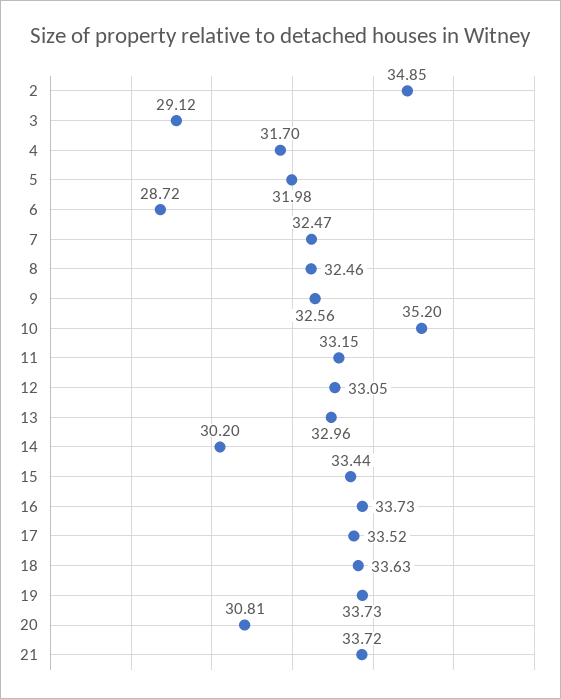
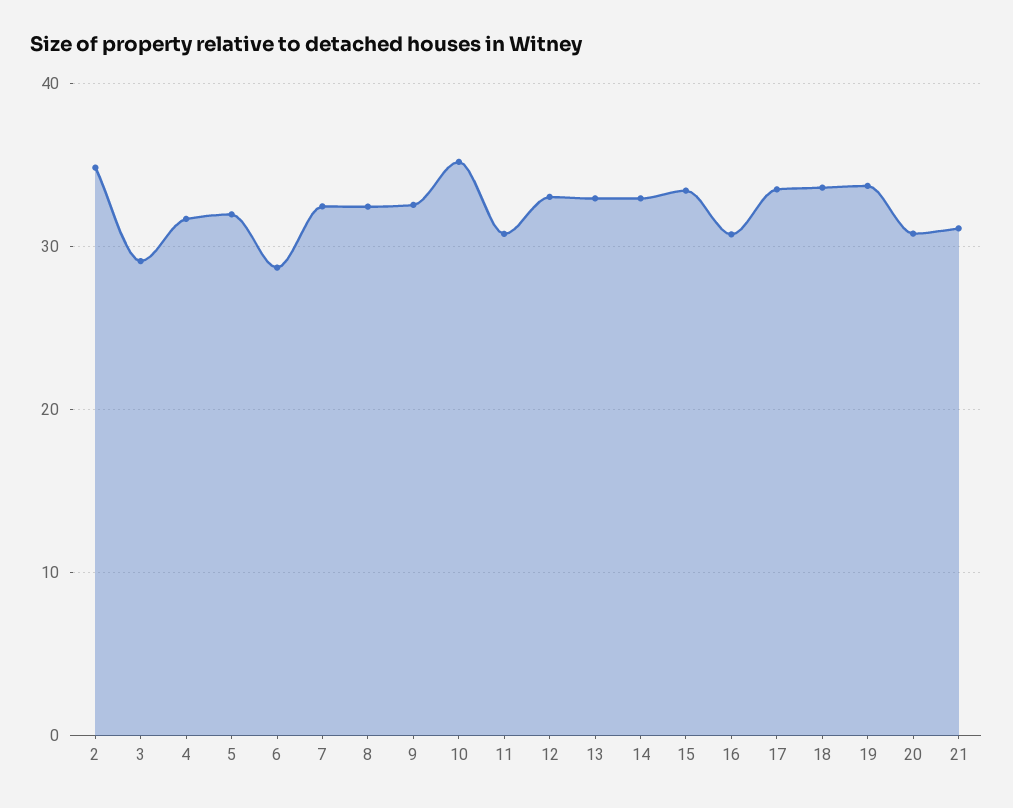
11: 33.15 -> 31
14: 30.2 -> 33
16: 33.73 -> 31
21: 33.72 -> 31

